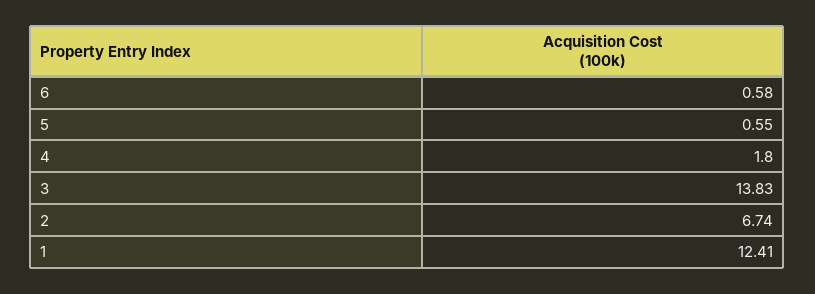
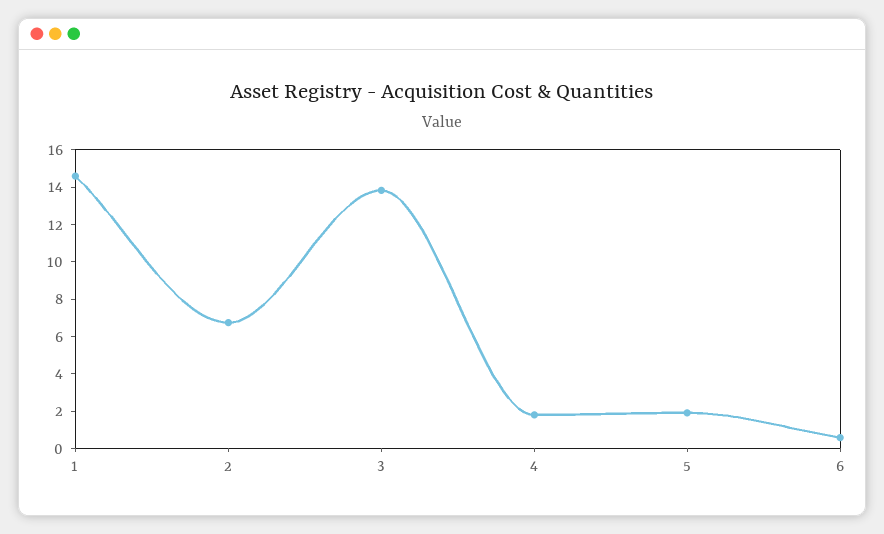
5: 0.55 -> 2
1: 12.41 -> 14.5

